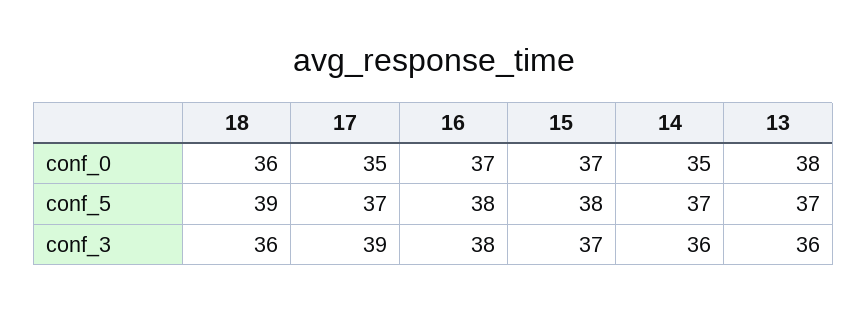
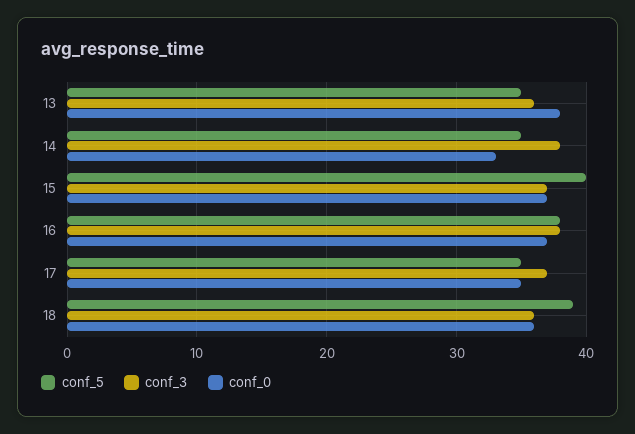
conf_0, 14: 35 -> 33
conf_5, 17: 37 -> 35
conf_5, 15: 38 -> 40
conf_5, 14: 37 -> 35
conf_5, 13: 37 -> 35
conf_3, 17: 39 -> 37
conf_3, 14: 36 -> 38

